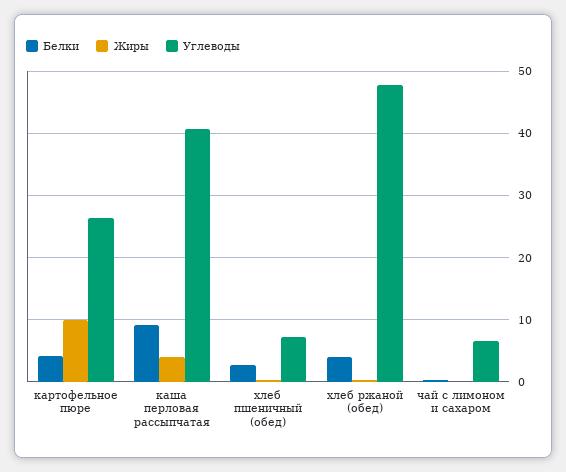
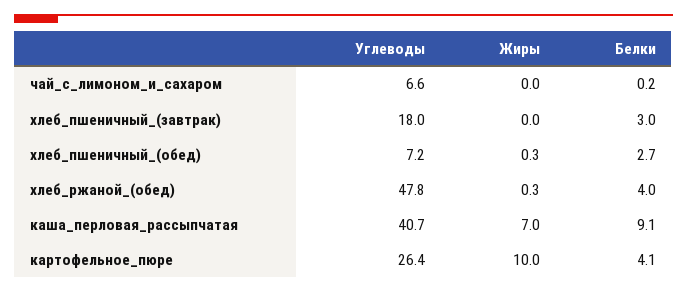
Жиры, каша перловая рассыпчатая: 4 -> 7
Углеводы, хлеб_пшеничный_(завтрак): none -> 18
Жиры, хлеб_пшеничный_(завтрак): none -> 0
Белки, хлеб_пшеничный_(завтрак): none -> 3

